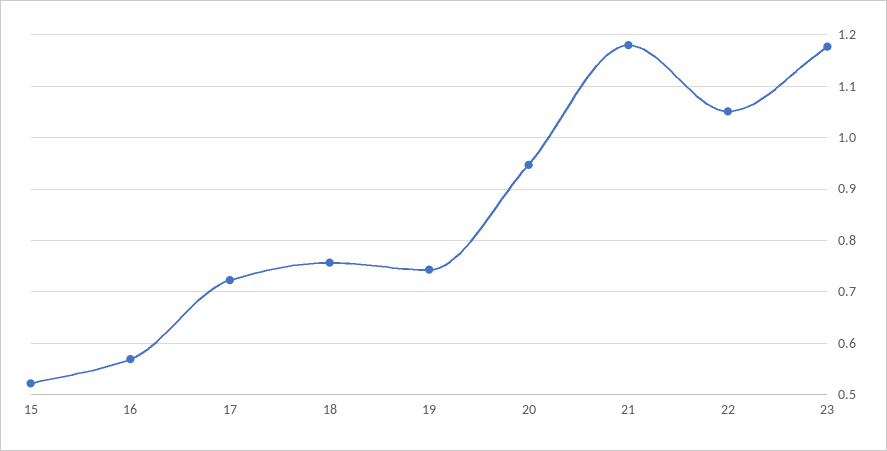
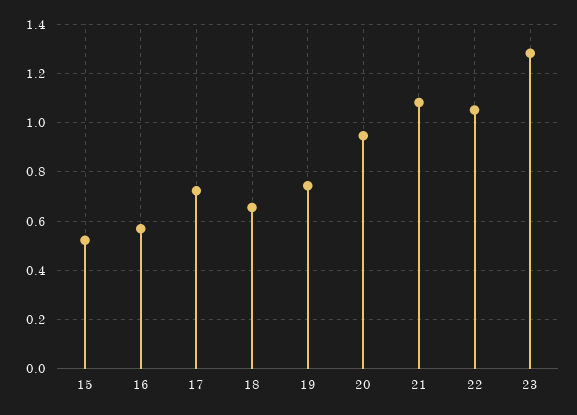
18: 0.76 -> 0.65
21: 1.18 -> 1.075
23: 1.18 -> 1.275

